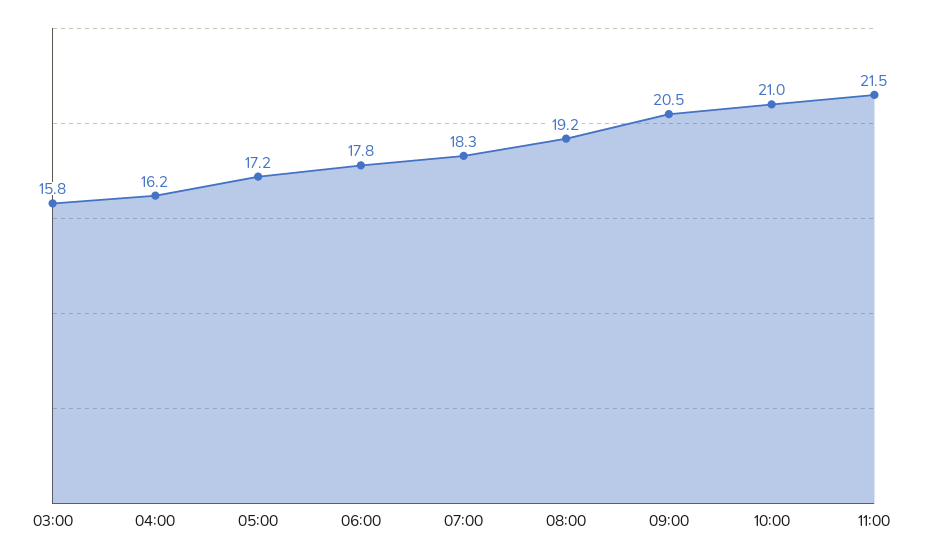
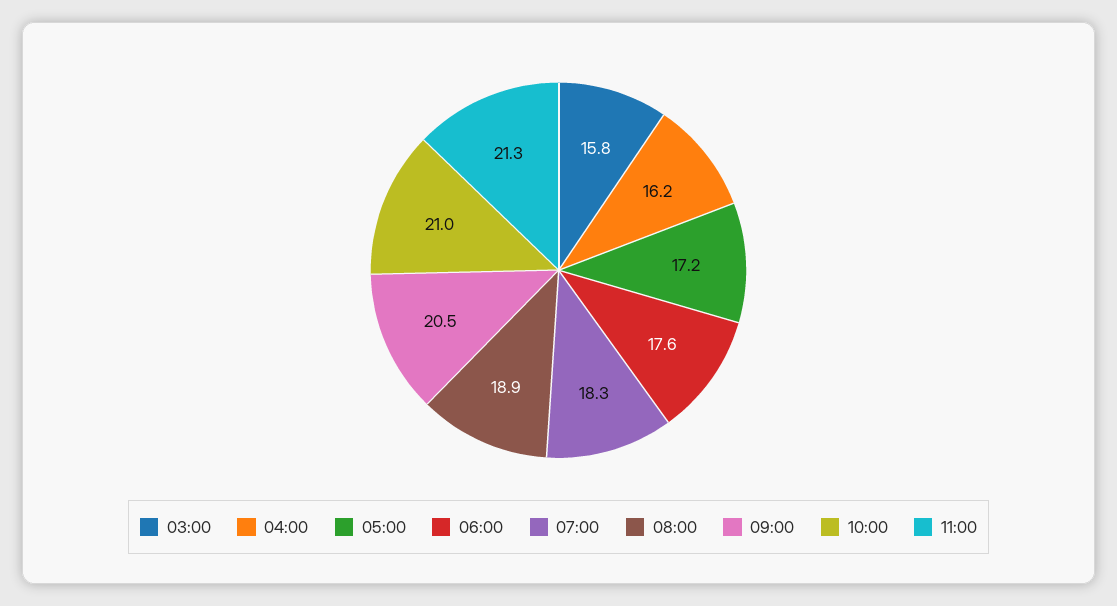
06:00: 17.8 -> 17.6
08:00: 19.2 -> 18.9
11:00: 21.5 -> 21.3

